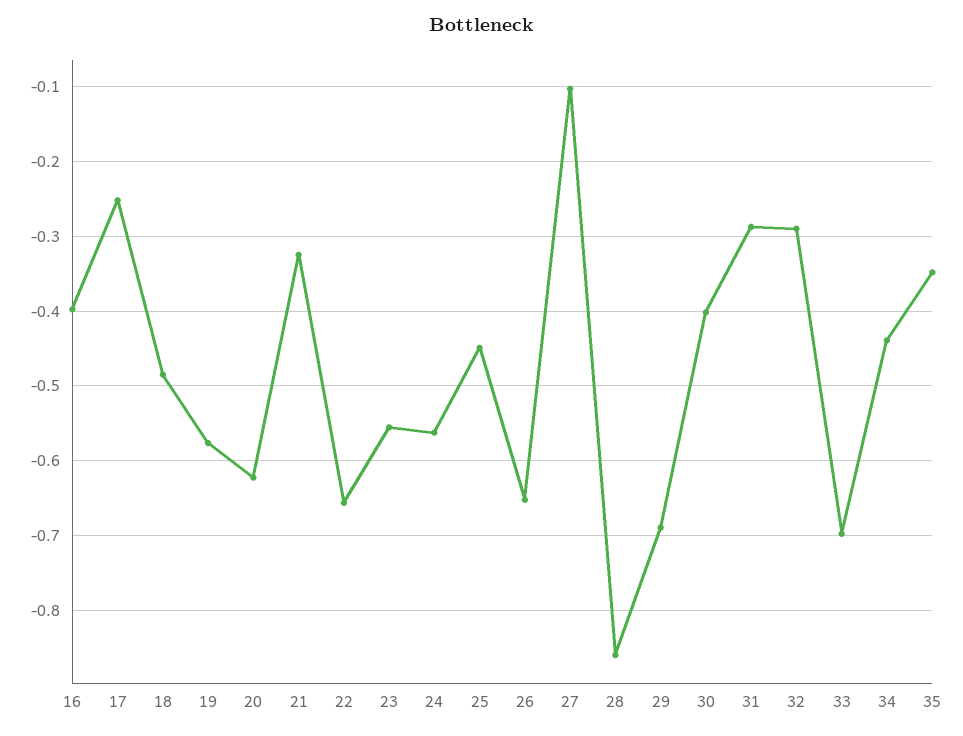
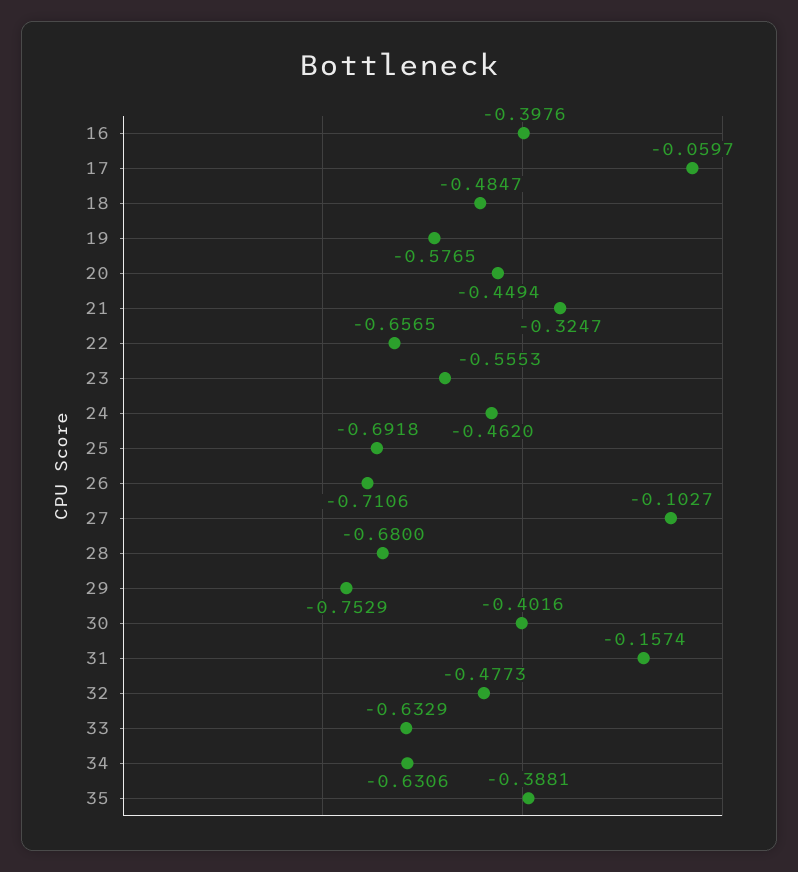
17: -0.25 -> -0.0597
20: -0.62 -> -0.4494
24: -0.56 -> -0.462
25: -0.45 -> -0.6918
26: -0.65 -> -0.7106
28: -0.86 -> -0.68
29: -0.69 -> -0.7529
31: -0.29 -> -0.1574
32: -0.29 -> -0.4773
33: -0.7 -> -0.6329
34: -0.44 -> -0.6306
35: -0.35 -> -0.3881

